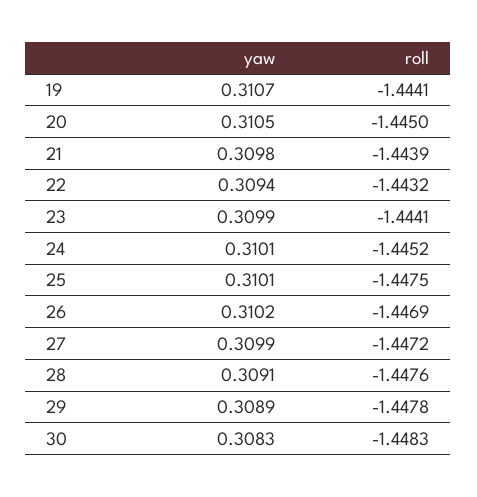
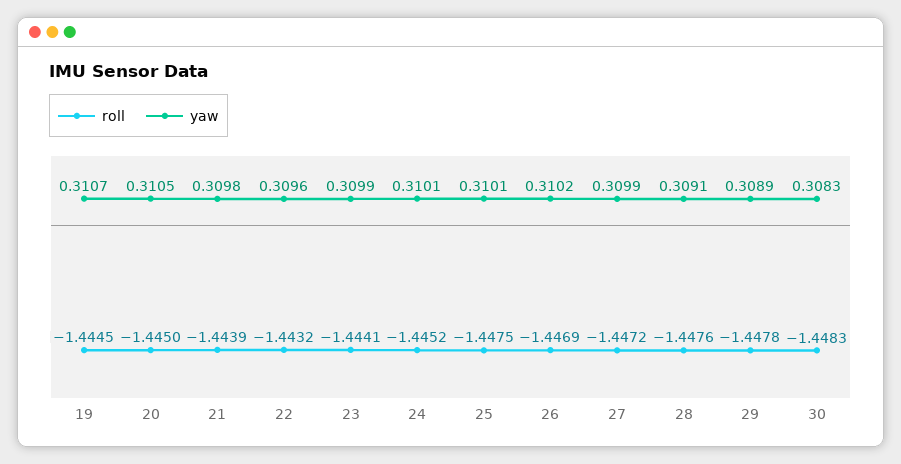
roll, 19: -1.4441 -> -1.4445
yaw, 22: 0.3094 -> 0.3096

